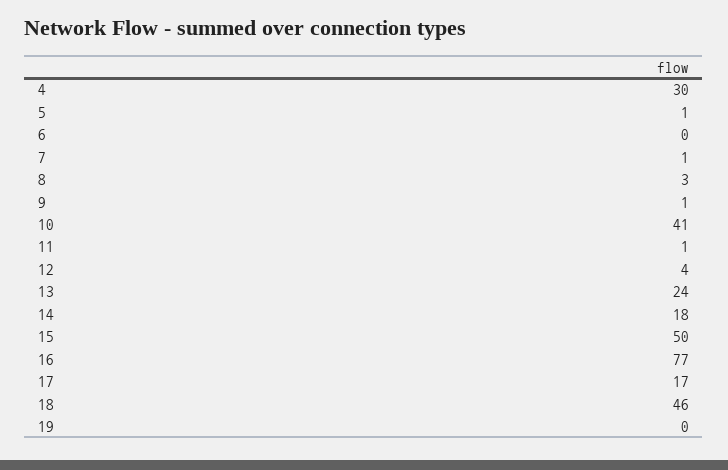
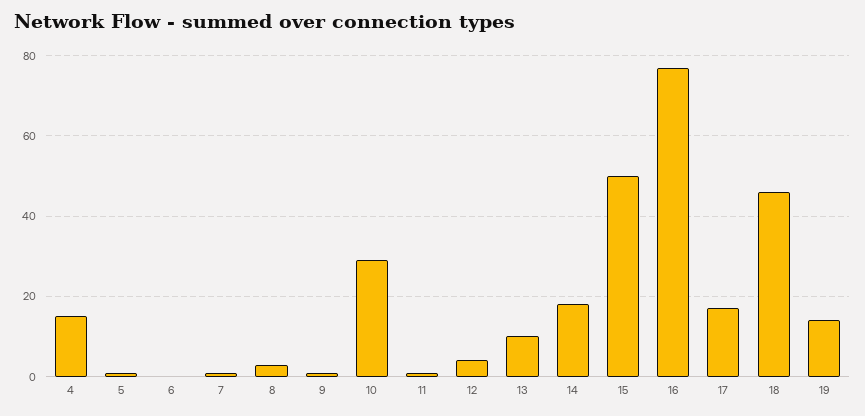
4: 30 -> 15
10: 41 -> 30
13: 24 -> 10
19: 0 -> 15

